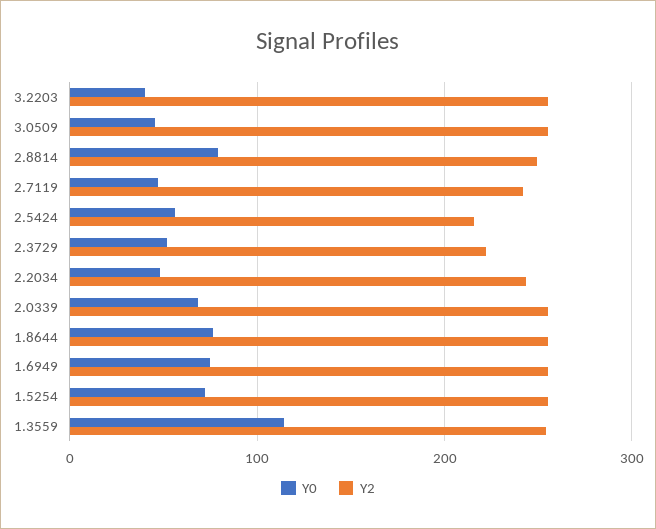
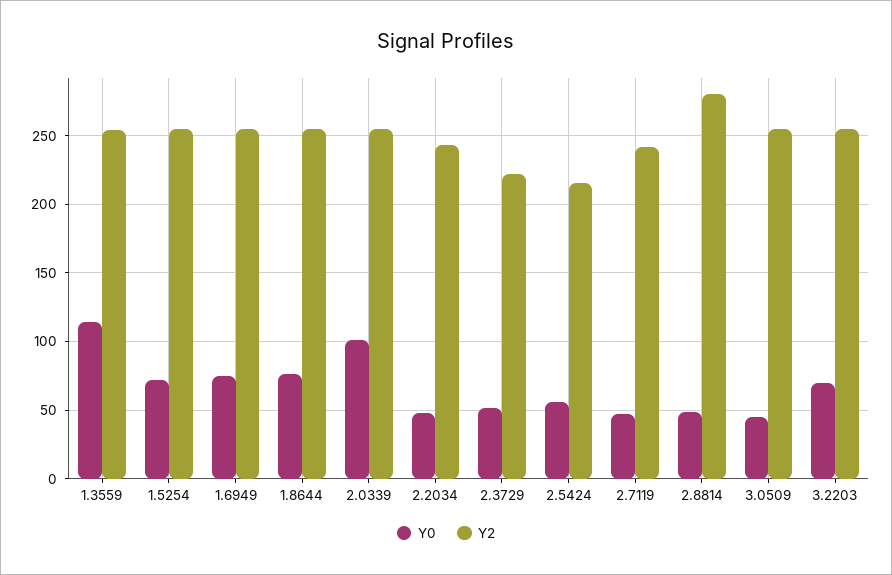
Y0, 3.2203: 40 -> 70
Y0, 2.8814: 80 -> 50
Y2, 2.8814: 250 -> 280
Y0, 2.0339: 70 -> 100

